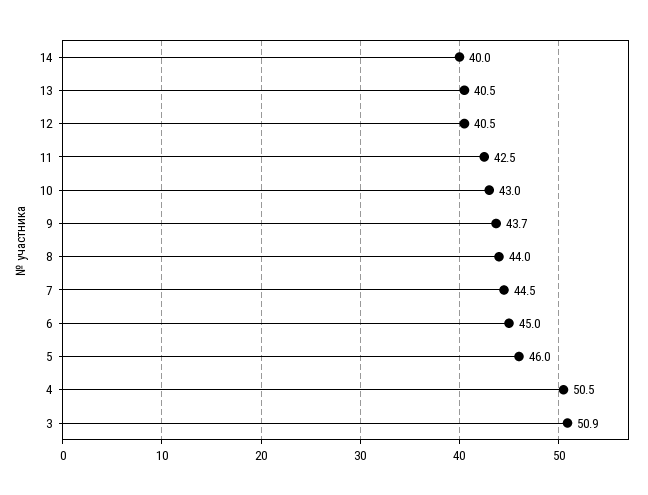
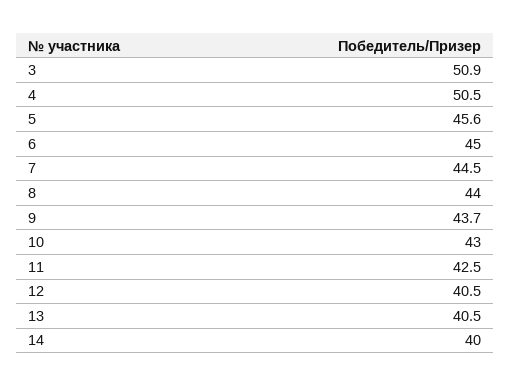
5: 46 -> 45.6

